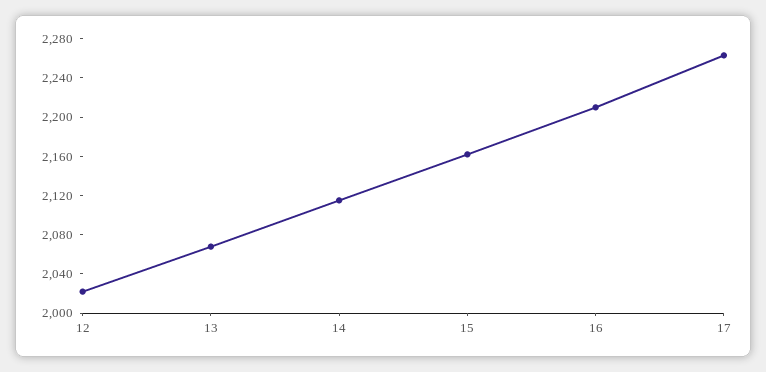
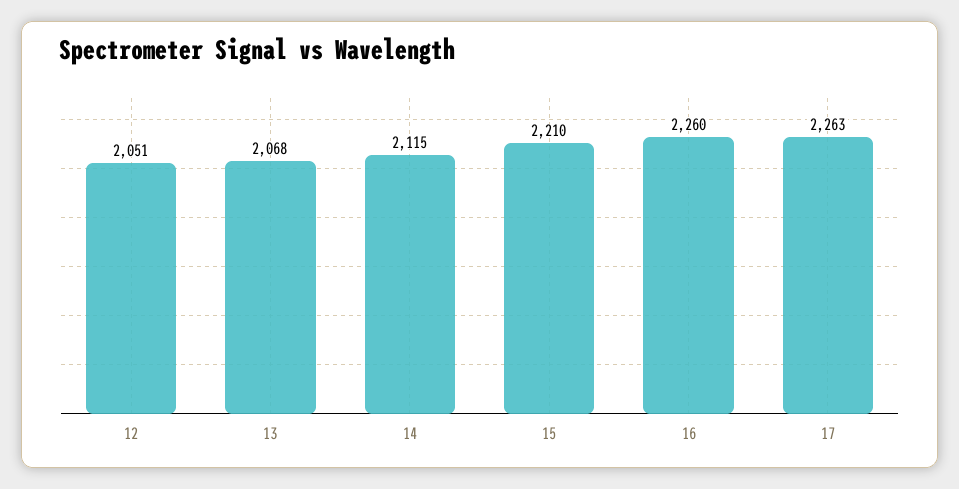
12: 2020 -> 2051
15: 2160 -> 2210
16: 2210 -> 2260

